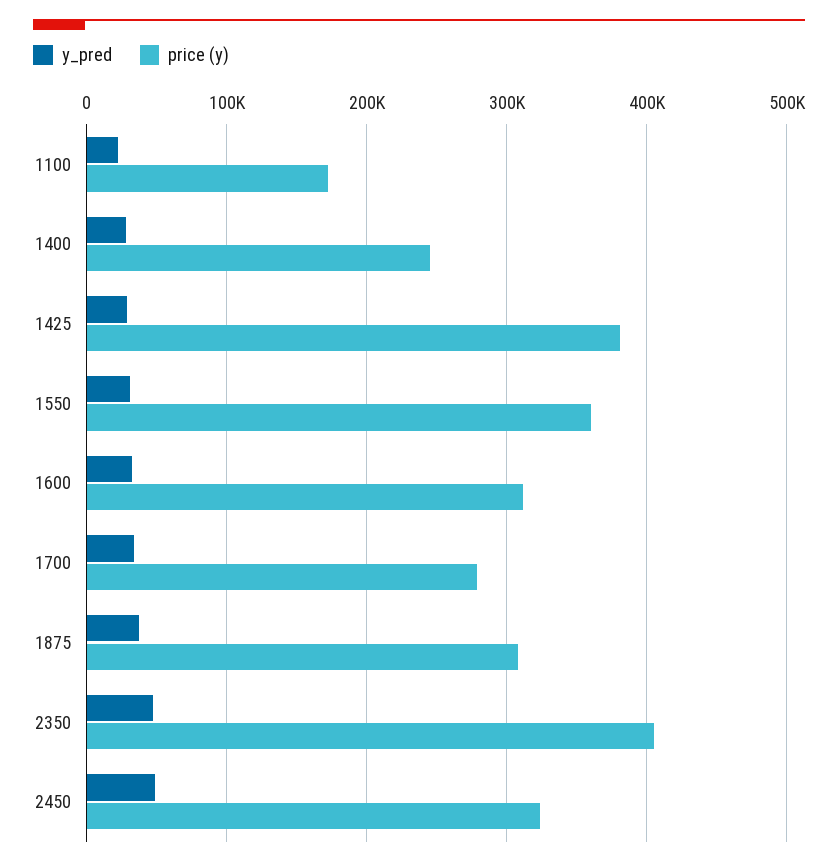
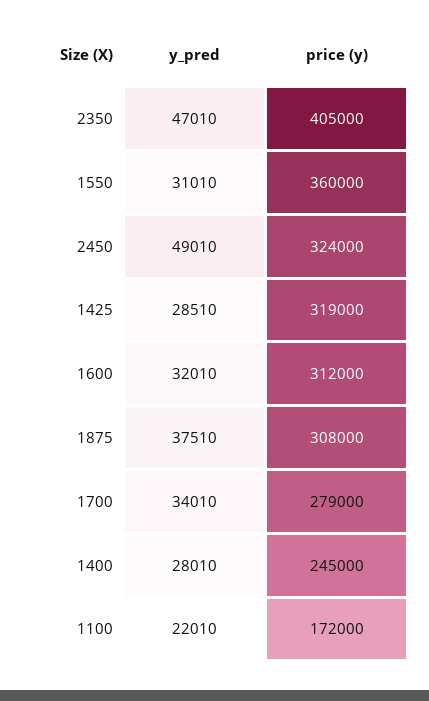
price (y), 1425: 380000 -> 319000

